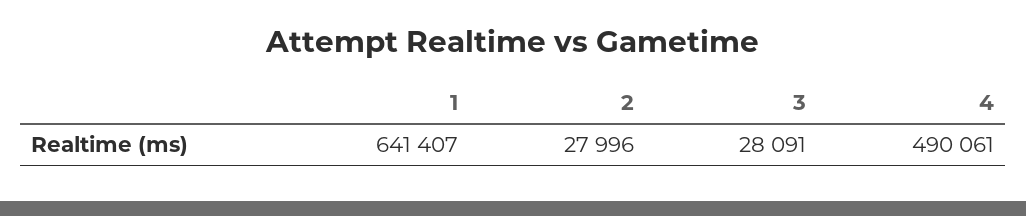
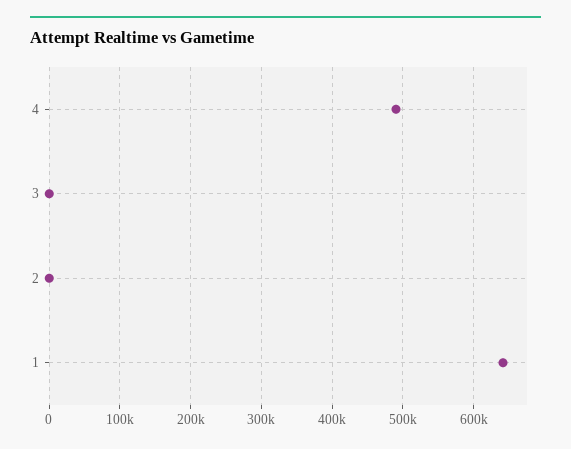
2: 27996 -> 0
3: 28091 -> 0

